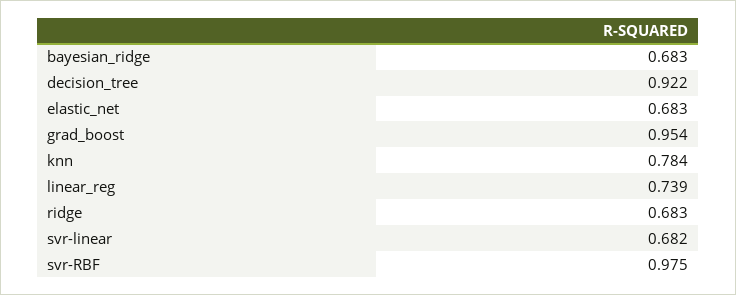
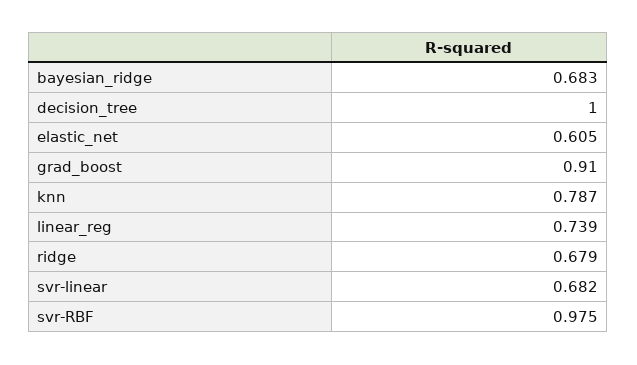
decision_tree: 0.922 -> 1
elastic_net: 0.683 -> 0.605
grad_boost: 0.954 -> 0.91
knn: 0.784 -> 0.787
ridge: 0.683 -> 0.679

